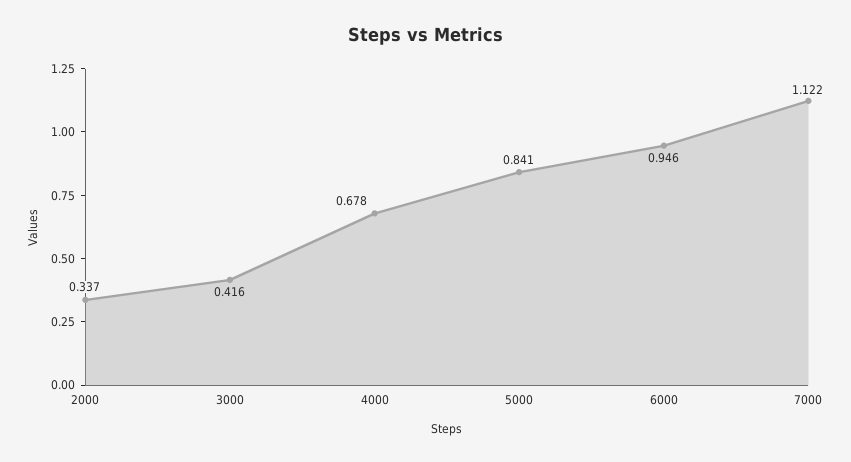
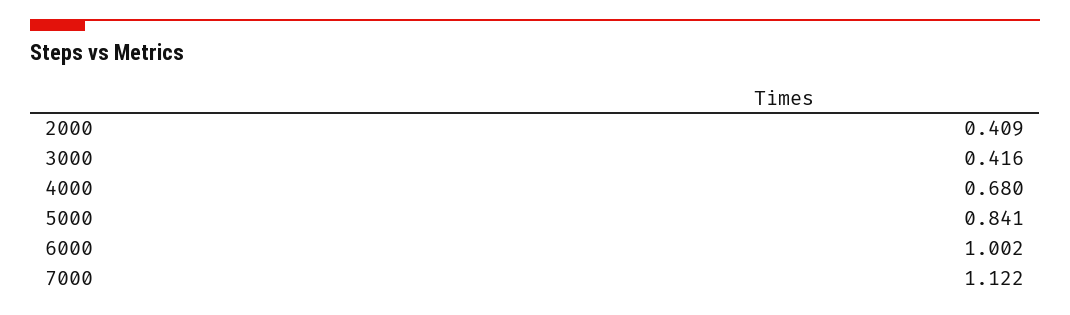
2000: 0.337 -> 0.409
4000: 0.678 -> 0.68
6000: 0.946 -> 1.002

